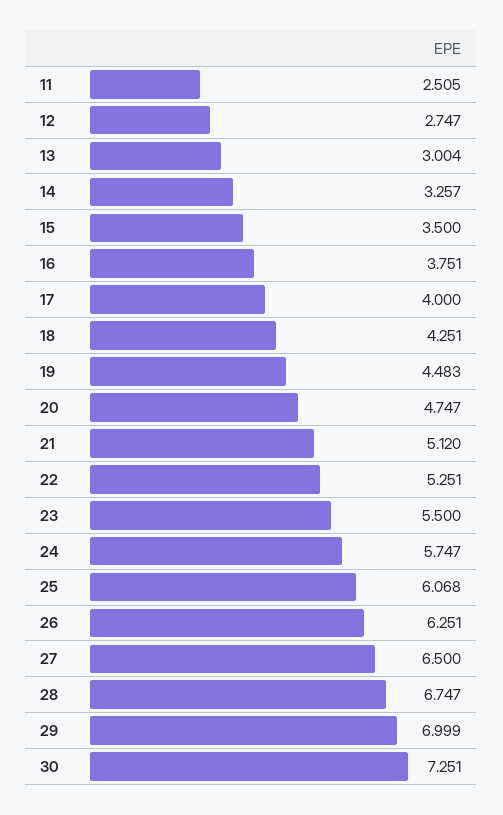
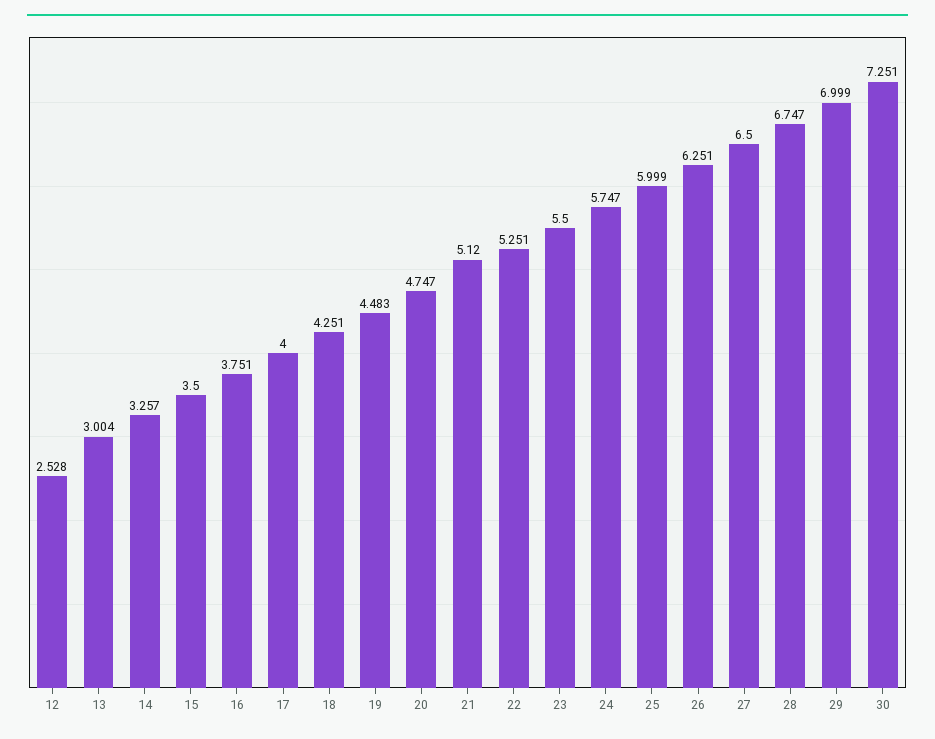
11: 2.505 -> none
12: 2.747 -> 2.528
25: 6.068 -> 5.999

